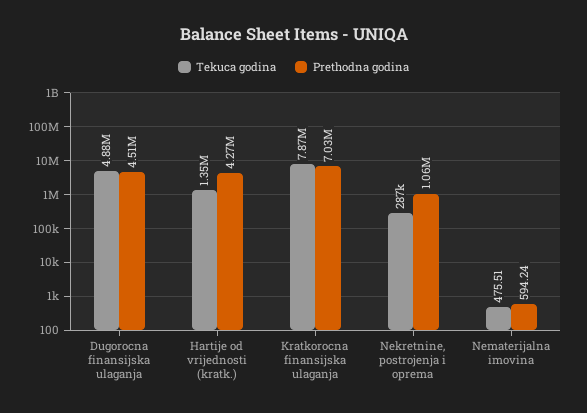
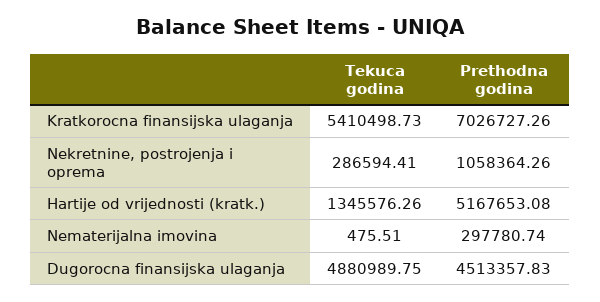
Prethodna godina, Hartije od vrijednosti (kratk.): 4270000 -> 5167653.08
Tekuca godina, Kratkorocna finansijska ulaganja: 7870000 -> 5410498.73
Prethodna godina, Nematerijalna imovina: 594.24 -> 297780.74

